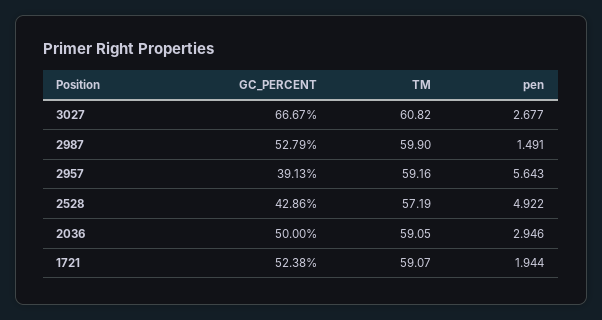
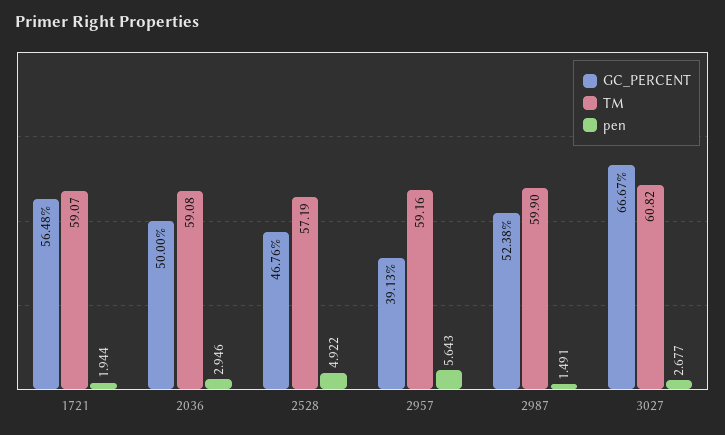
GC_PERCENT, 2987: 52.79 -> 52.38
GC_PERCENT, 2528: 42.86 -> 46.76
TM, 2036: 59.05 -> 59.08
GC_PERCENT, 1721: 52.38 -> 56.48

